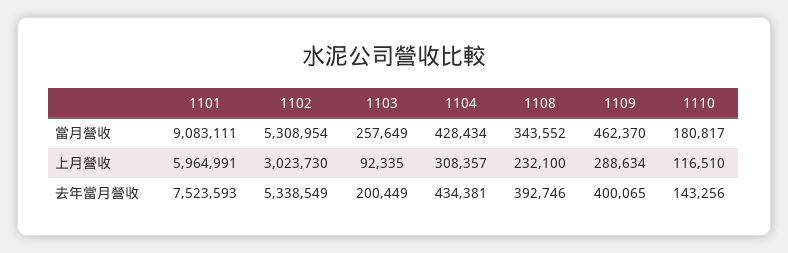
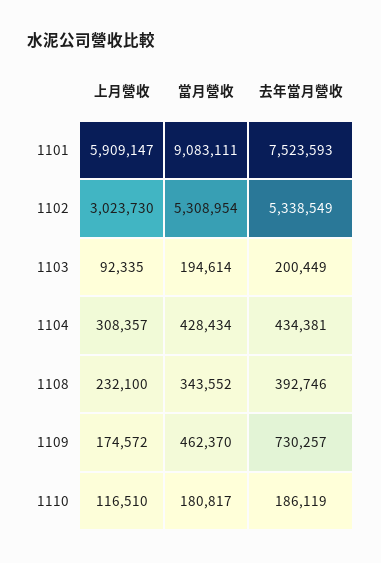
1103, 當月營收: 257649 -> 194614
1101, 上月營收: 5964991 -> 5909147
1109, 上月營收: 288634 -> 174572
1109, 去年當月營收: 400065 -> 730257
1110, 去年當月營收: 143256 -> 186119

